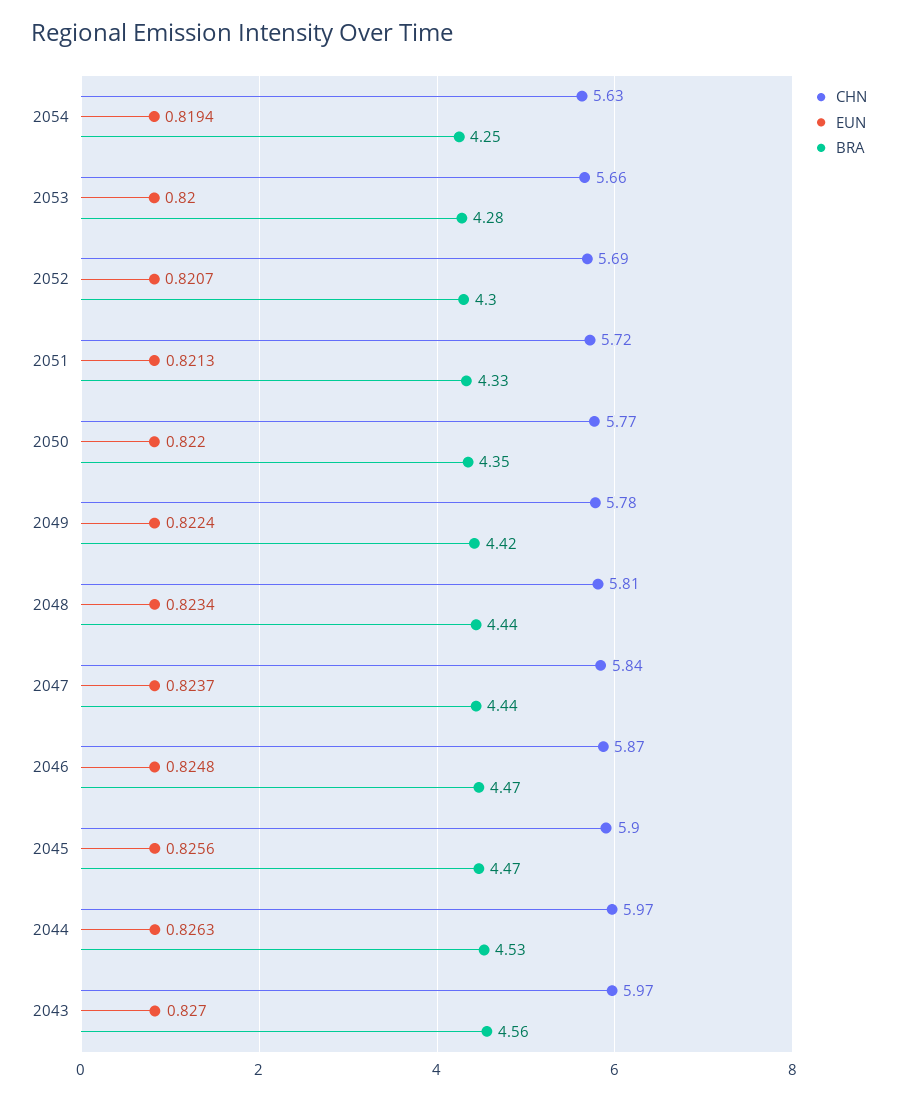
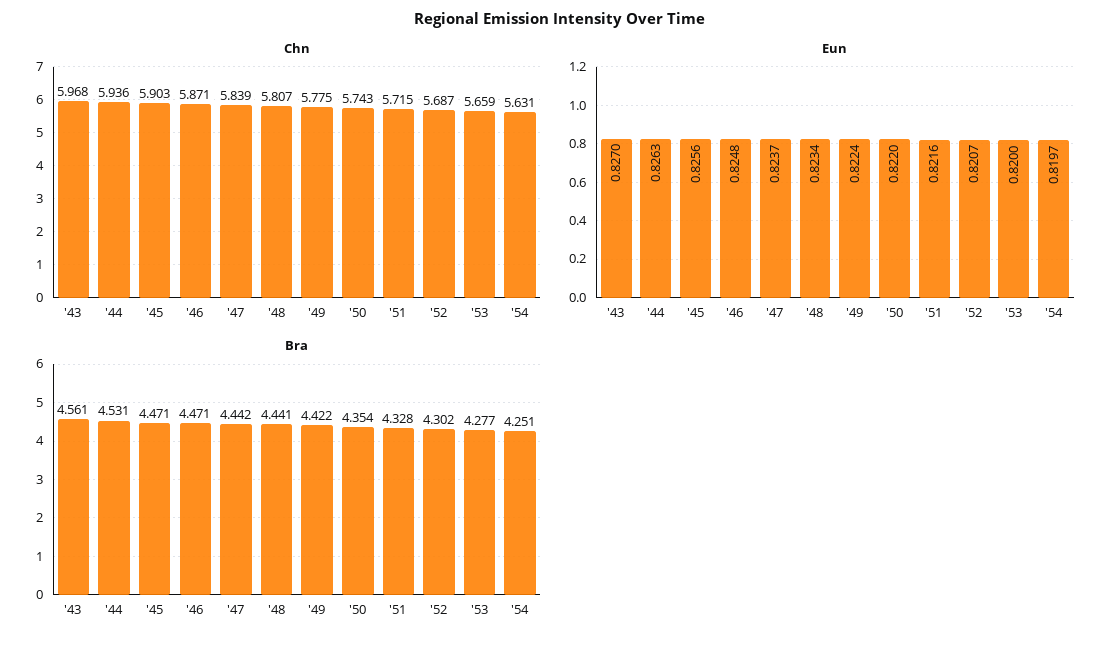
EUN, 2054: 0.8194 -> 0.8197
EUN, 2051: 0.8213 -> 0.8216
CHN, 2050: 5.77 -> 5.743
CHN, 2044: 5.97 -> 5.936

